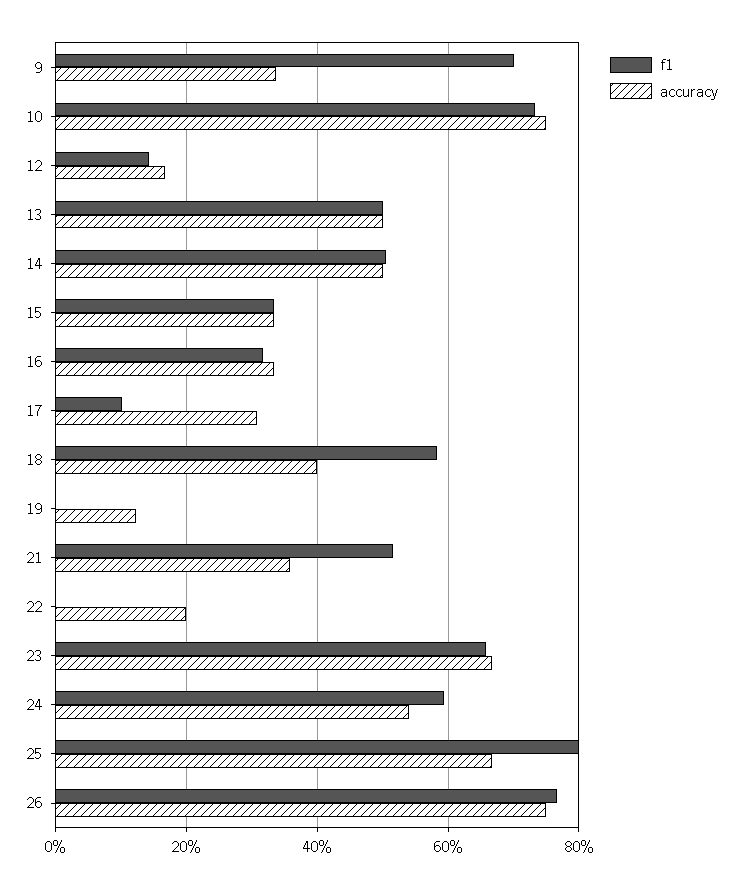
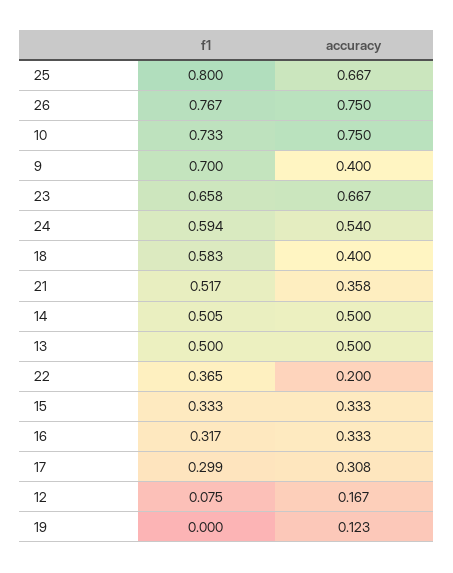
accuracy, 9: 0.34 -> 0.4
f1, 12: 0.14 -> 0.075
f1, 17: 0.1 -> 0.299
f1, 22: 0 -> 0.365

